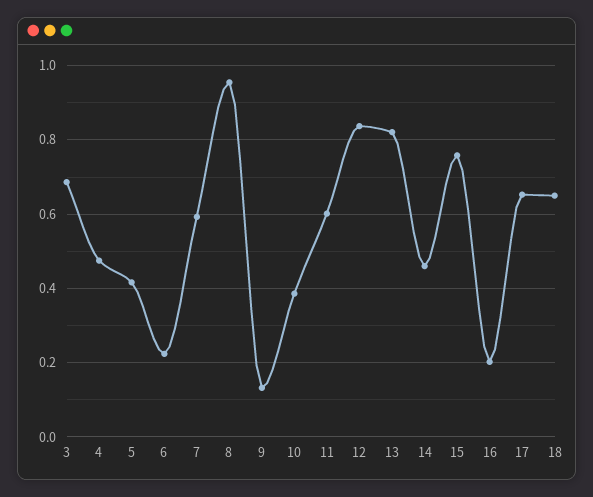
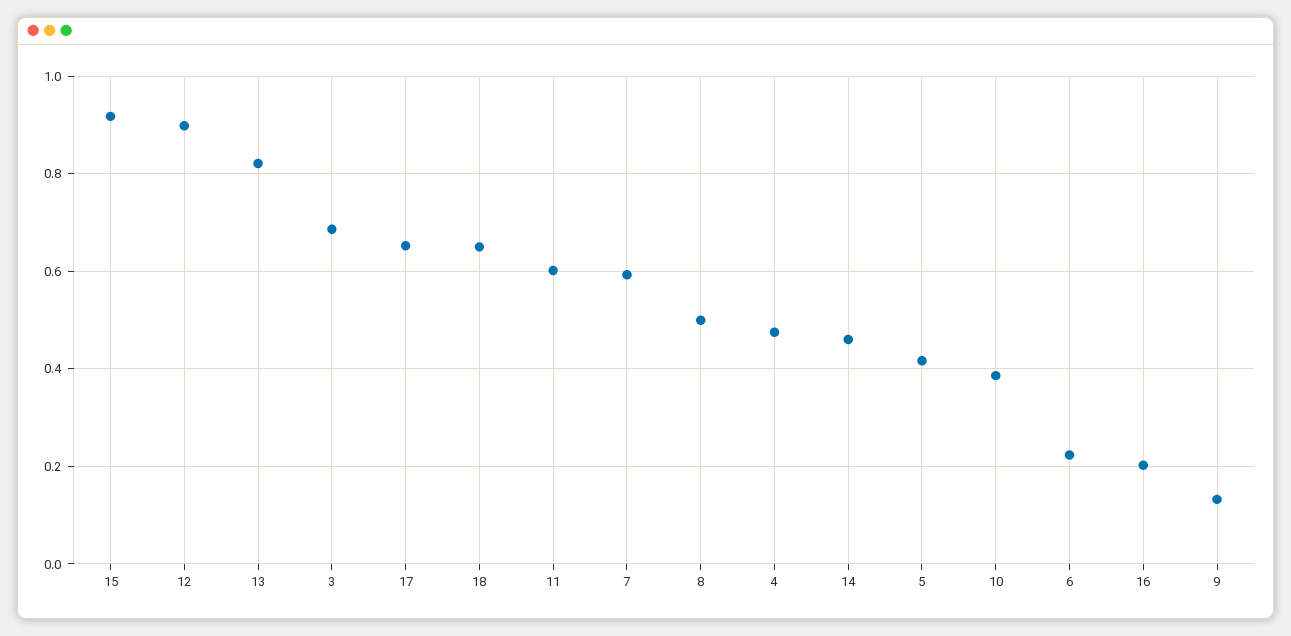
8: 0.96 -> 0.5
12: 0.84 -> 0.9
15: 0.76 -> 0.92

